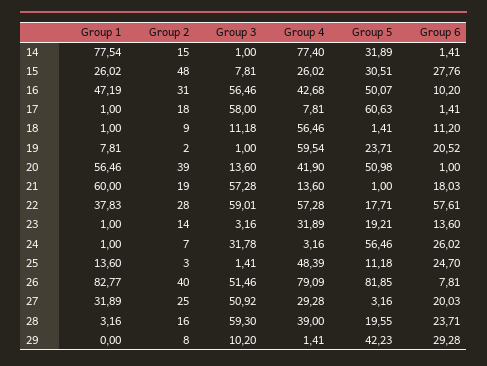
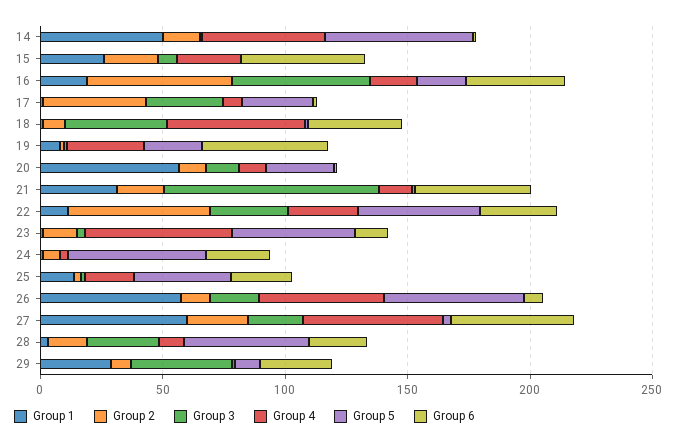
Group 1, 14: 77.54 -> 50
Group 4, 14: 77.4 -> 50
Group 5, 14: 31.89 -> 60
Group 2, 15: 48 -> 20
Group 5, 15: 30.51 -> 0
Group 6, 15: 27.76 -> 50
Group 1, 16: 47.19 -> 20
Group 2, 16: 31 -> 60
Group 4, 16: 42.68 -> 20
Group 5, 16: 50.07 -> 20
Group 6, 16: 10.2 -> 40
Group 2, 17: 18 -> 40
Group 3, 17: 58 -> 30
Group 5, 17: 60.63 -> 30
Group 3, 18: 11.18 -> 40
Group 6, 18: 11.2 -> 40
Group 4, 19: 59.54 -> 30
Group 6, 19: 20.52 -> 50
Group 2, 20: 39 -> 10
Group 4, 20: 41.9 -> 10
Group 5, 20: 50.98 -> 30
Group 1, 21: 60 -> 30
Group 3, 21: 57.28 -> 90
Group 6, 21: 18.03 -> 50
Group 1, 22: 37.83 -> 10
Group 2, 22: 28 -> 60
Group 3, 22: 59.01 -> 30
Group 4, 22: 57.28 -> 30
Group 5, 22: 17.71 -> 50
Group 6, 22: 57.61 -> 30
Group 4, 23: 31.89 -> 60
Group 5, 23: 19.21 -> 50
Group 3, 24: 31.78 -> 0
Group 4, 25: 48.39 -> 20
Group 5, 25: 11.18 -> 40
Group 1, 26: 82.77 -> 60
Group 2, 26: 40 -> 10
Group 3, 26: 51.46 -> 20
Group 4, 26: 79.09 -> 50
Group 5, 26: 81.85 -> 60
Group 1, 27: 31.89 -> 60
Group 3, 27: 50.92 -> 20
Group 4, 27: 29.28 -> 60
Group 6, 27: 20.03 -> 50
Group 3, 28: 59.3 -> 30
Group 4, 28: 39 -> 10
Group 5, 28: 19.55 -> 50
Group 1, 29: 0 -> 30
Group 3, 29: 10.2 -> 40
Group 5, 29: 42.23 -> 10

